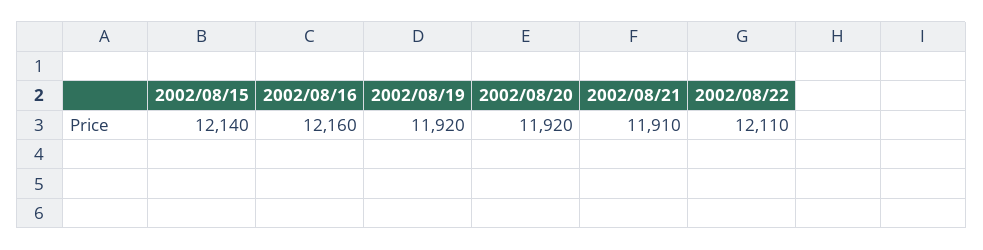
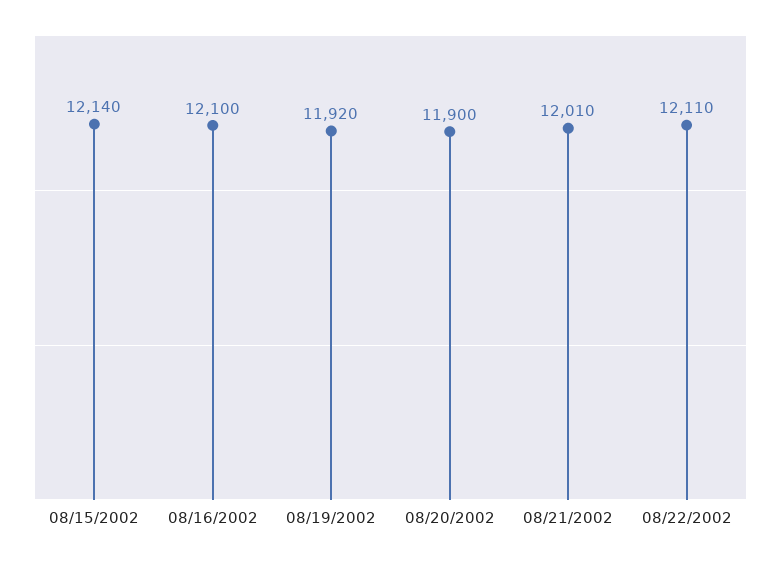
2002/08/16: 12160 -> 12100
2002/08/20: 11920 -> 11900
2002/08/21: 11910 -> 12010

